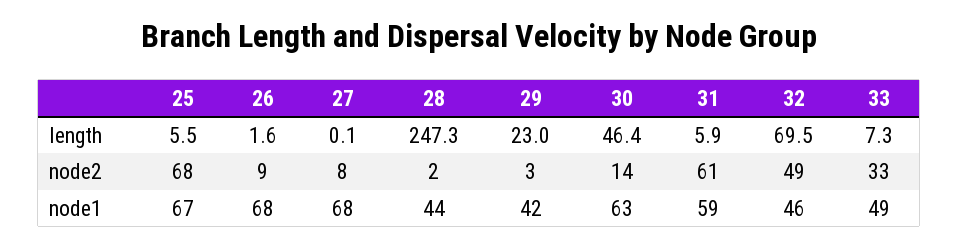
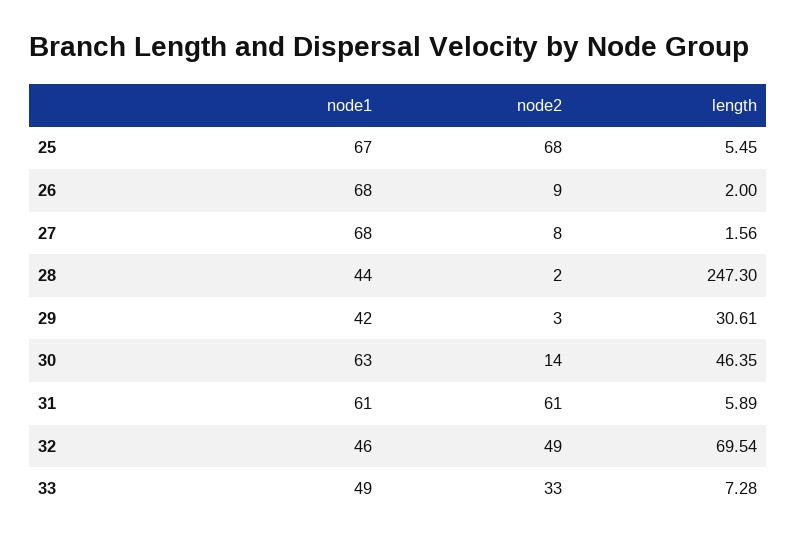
26, length: 1.6 -> 2
27, length: 0.1 -> 1.56
29, length: 23 -> 30.61
31, node1: 59 -> 61

